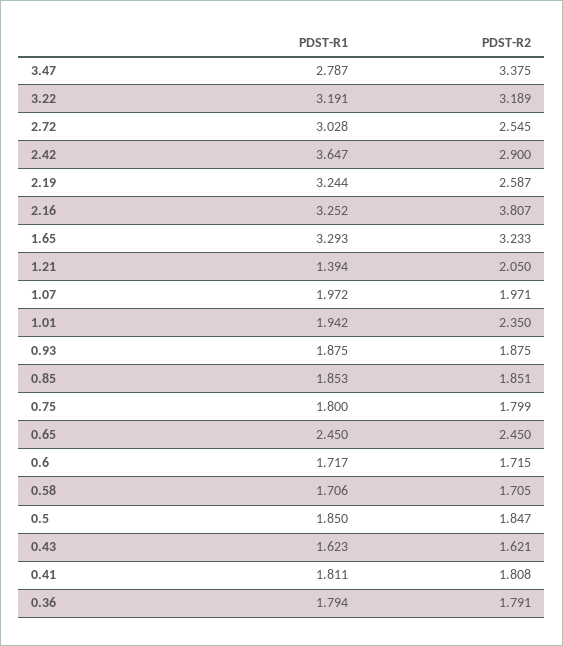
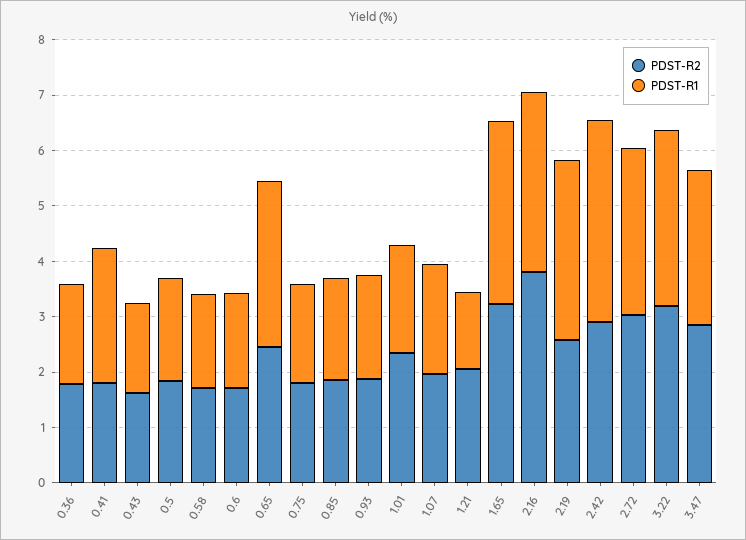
PDST-R2, 3.47: 3.375 -> 2.8
PDST-R2, 2.72: 2.545 -> 3
PDST-R1, 0.65: 2.45 -> 3
PDST-R1, 0.41: 1.811 -> 2.4

